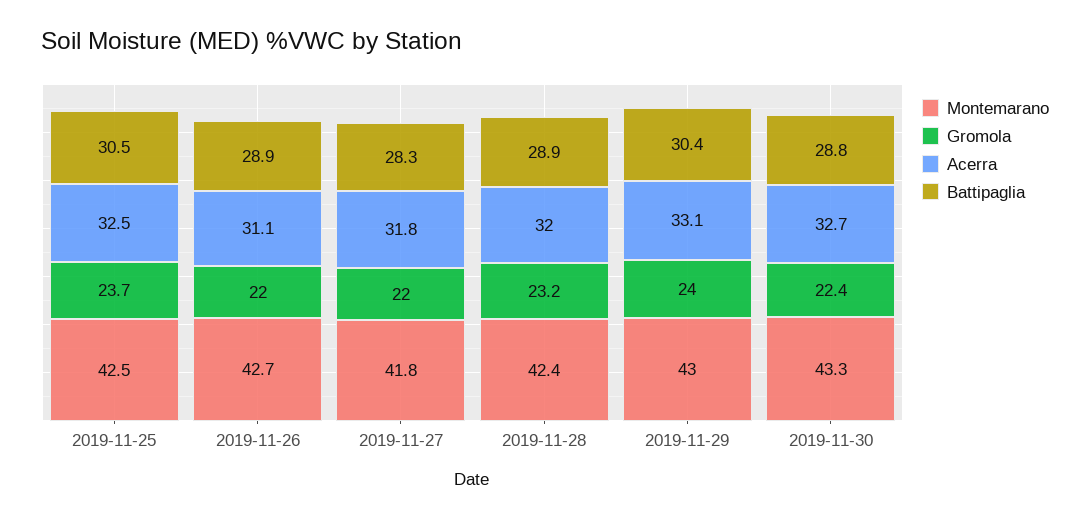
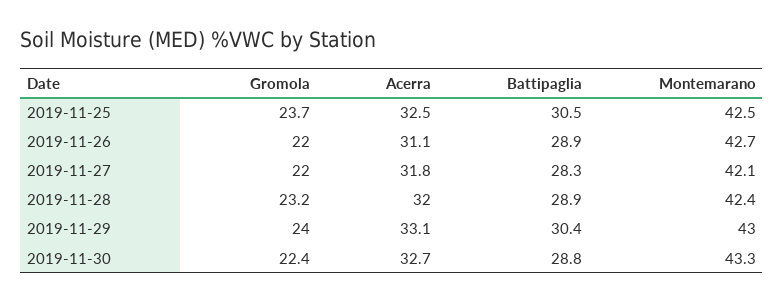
Montemarano, 2019-11-27: 41.8 -> 42.1

